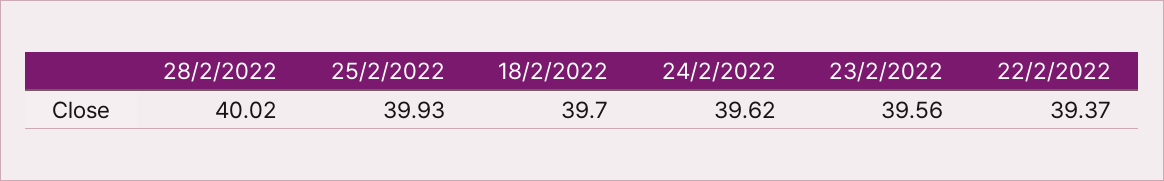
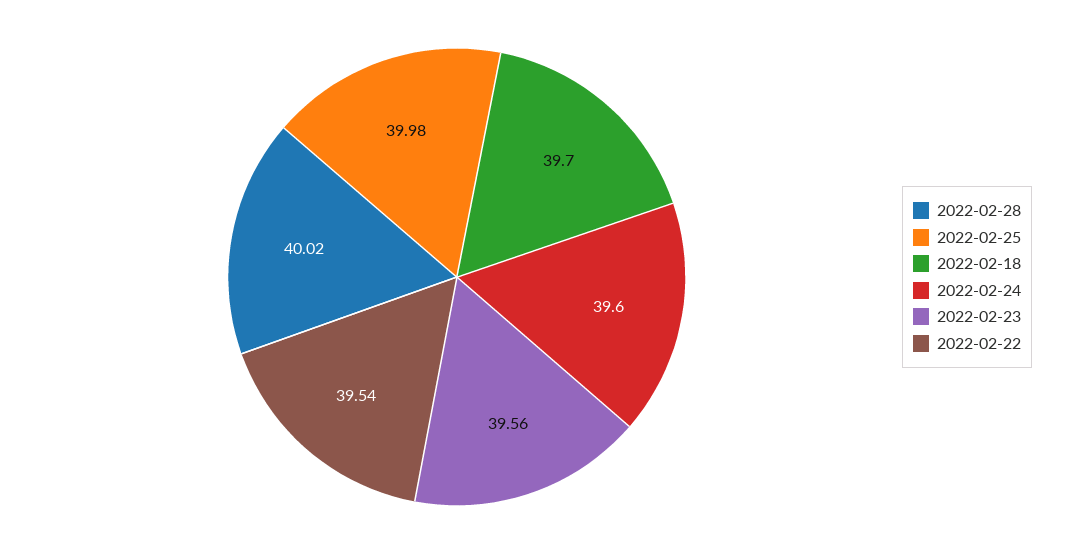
25/2/2022: 39.93 -> 39.98
24/2/2022: 39.62 -> 39.6
22/2/2022: 39.37 -> 39.54

